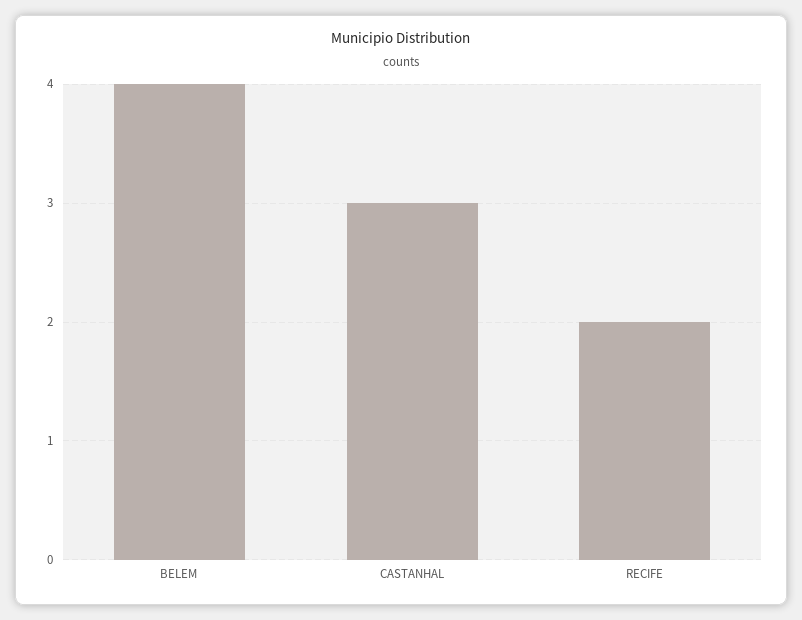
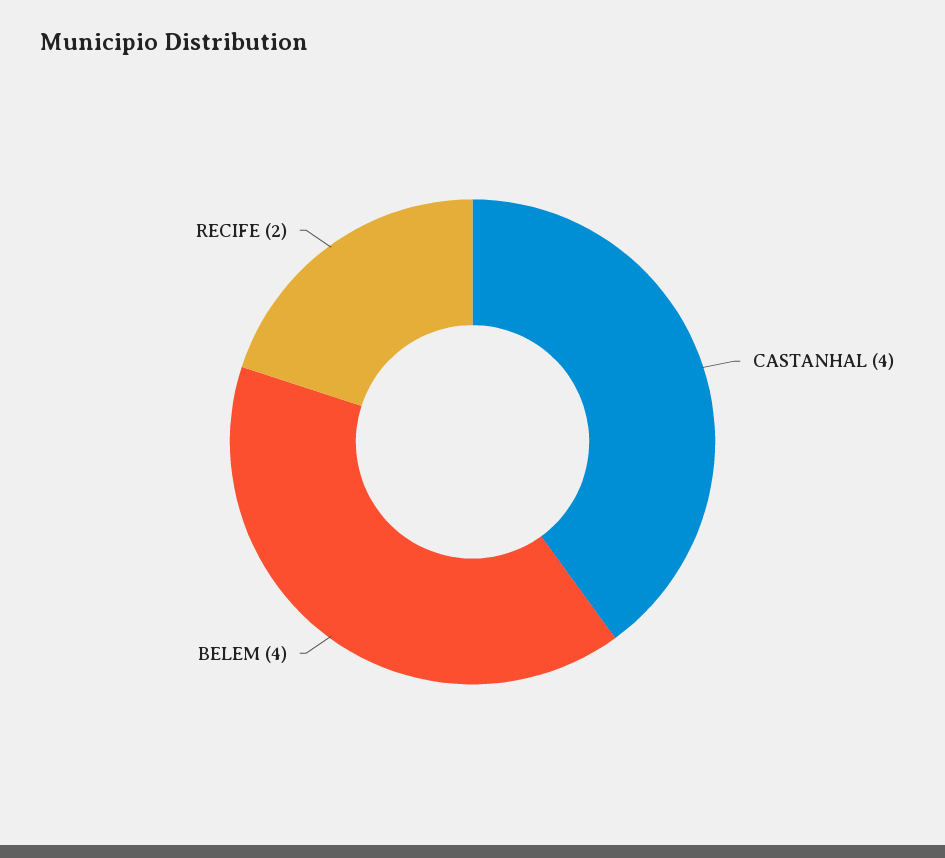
CASTANHAL: 3 -> 4

